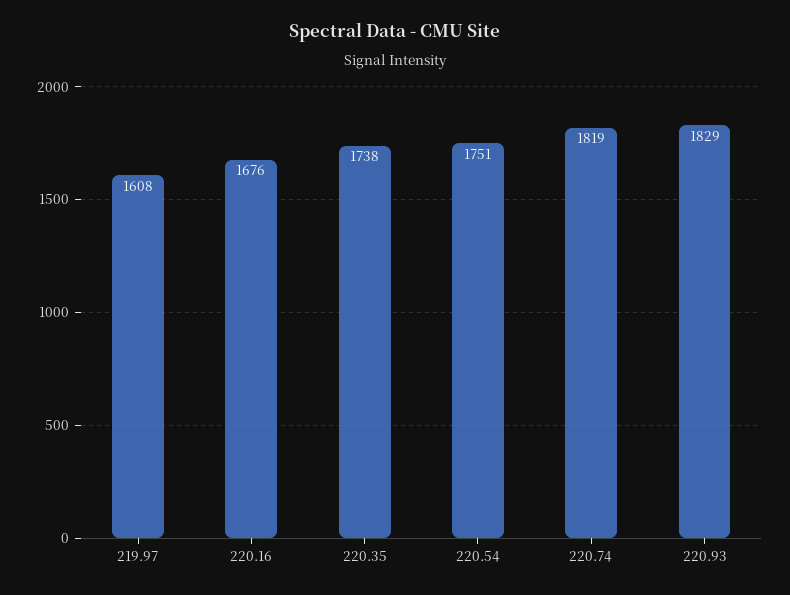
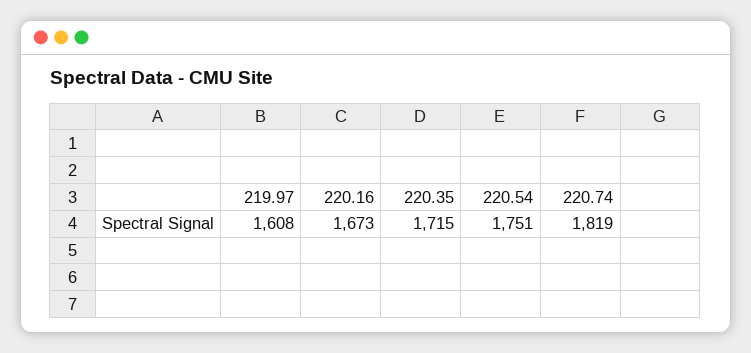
220.16: 1676 -> 1673
220.35: 1738 -> 1715
220.93: 1829 -> none

